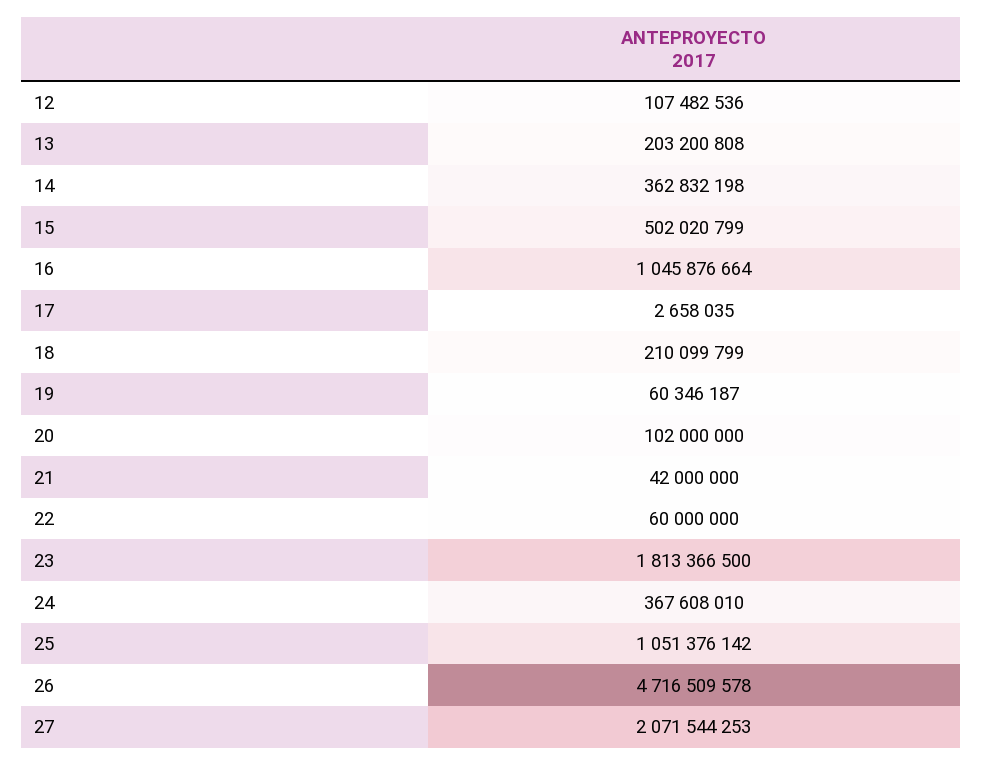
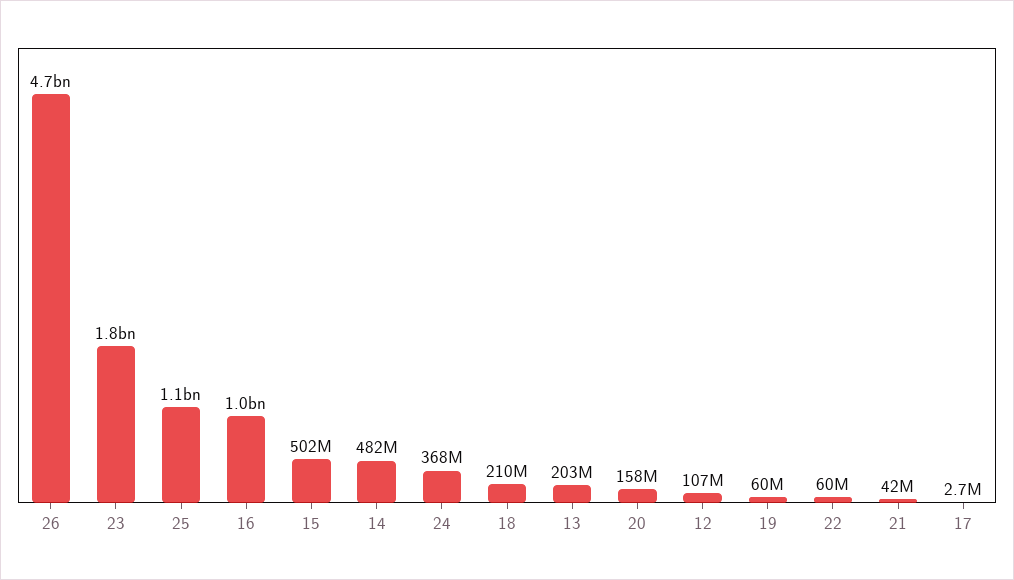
14: 362832198 -> 482000000
20: 102000000 -> 158000000
27: 2071544253 -> none

